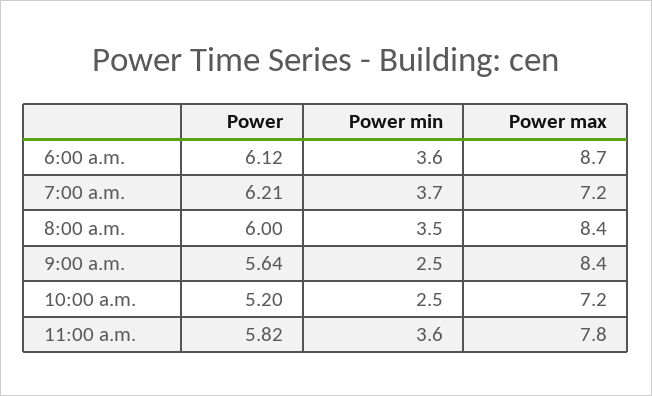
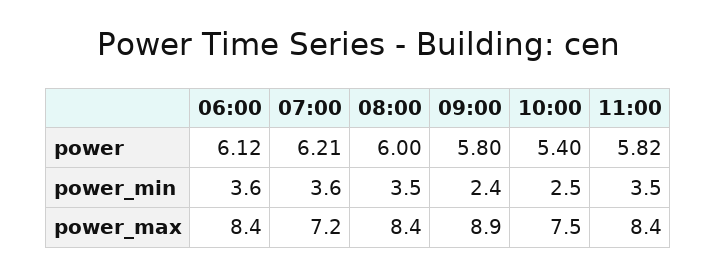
Power max, 6:00 a.m.: 8.7 -> 8.4
Power min, 7:00 a.m.: 3.7 -> 3.6
Power, 9:00 a.m.: 5.64 -> 5.8
Power min, 9:00 a.m.: 2.5 -> 2.4
Power max, 9:00 a.m.: 8.4 -> 8.9
Power, 10:00 a.m.: 5.2 -> 5.4
Power max, 10:00 a.m.: 7.2 -> 7.5
Power min, 11:00 a.m.: 3.6 -> 3.5
Power max, 11:00 a.m.: 7.8 -> 8.4

